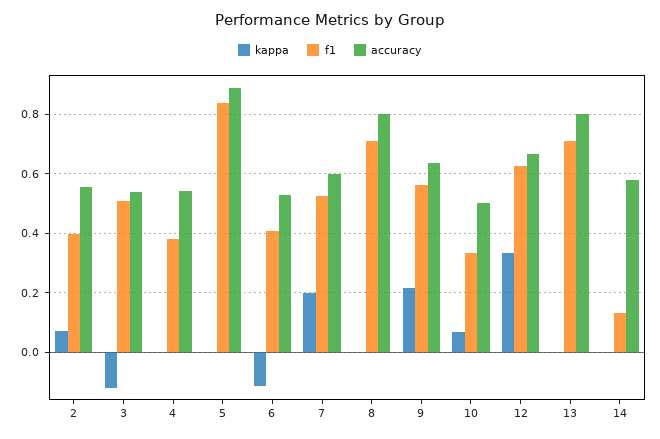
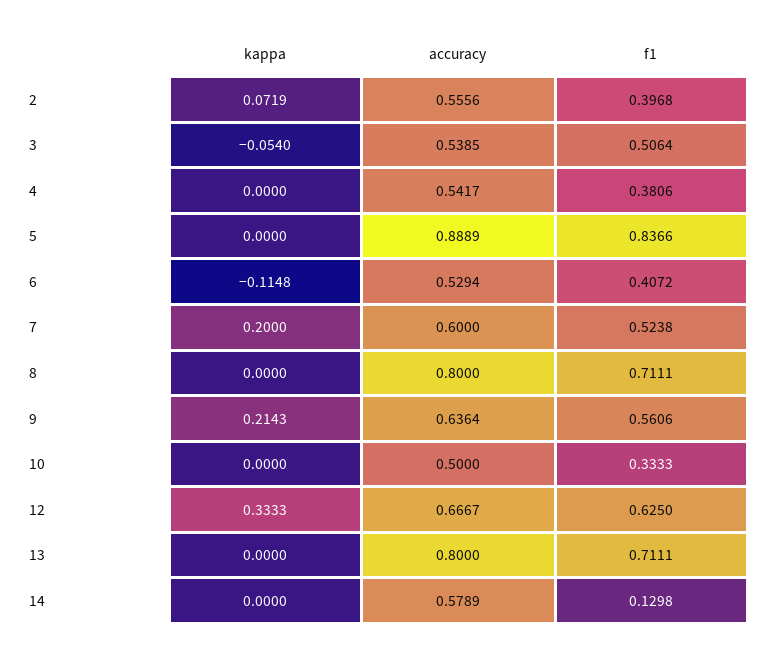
kappa, 3: -0.125 -> -0.054
kappa, 10: 0.075 -> 0

